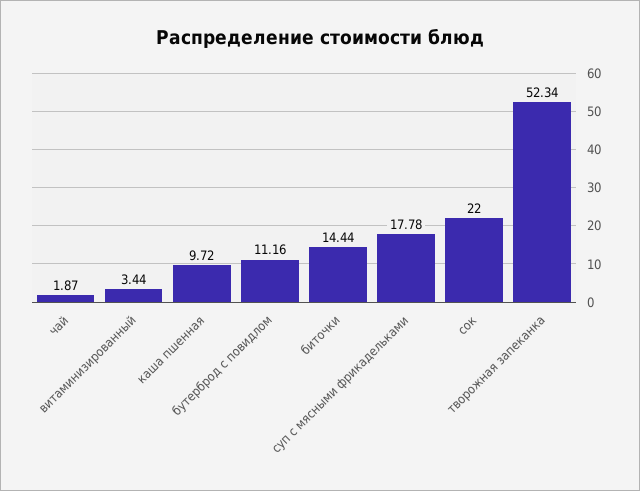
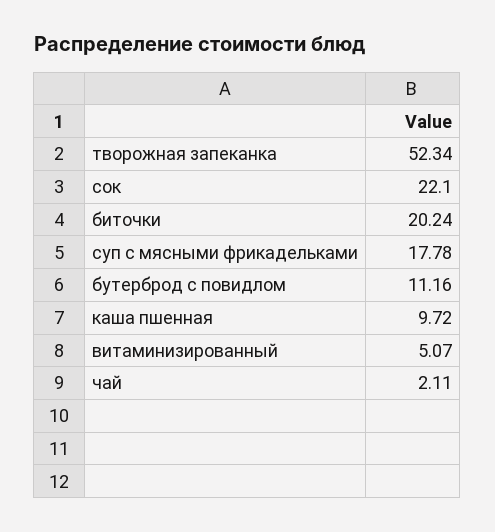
чай: 1.87 -> 2.11
витаминизированный: 3.44 -> 5.07
биточки: 14.44 -> 20.24
сок: 22 -> 22.1

